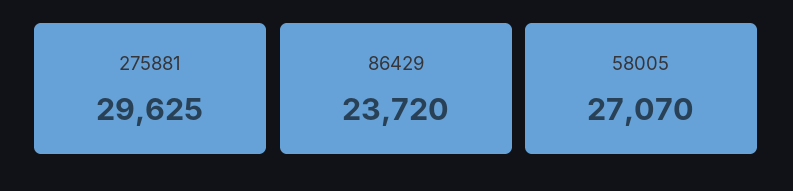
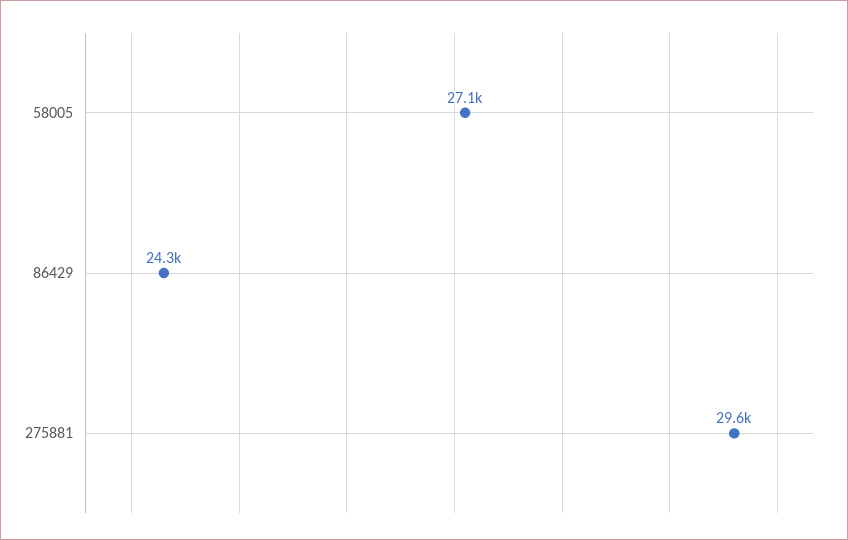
86429: 23720 -> 24300

